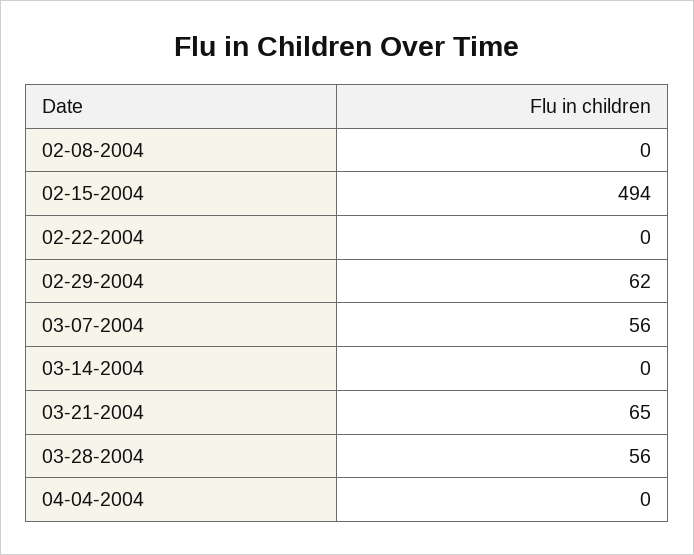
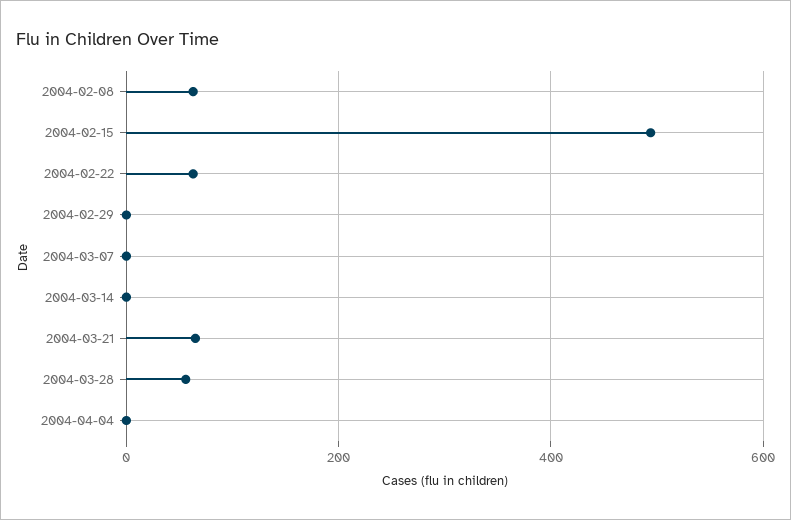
02-08-2004: 0 -> 60
02-22-2004: 0 -> 60
02-29-2004: 62 -> 0
03-07-2004: 56 -> 0

